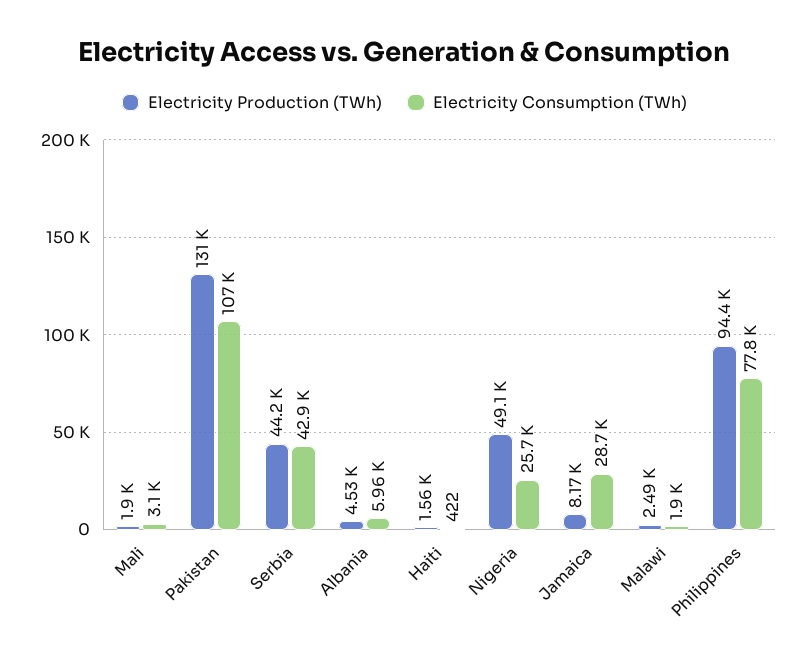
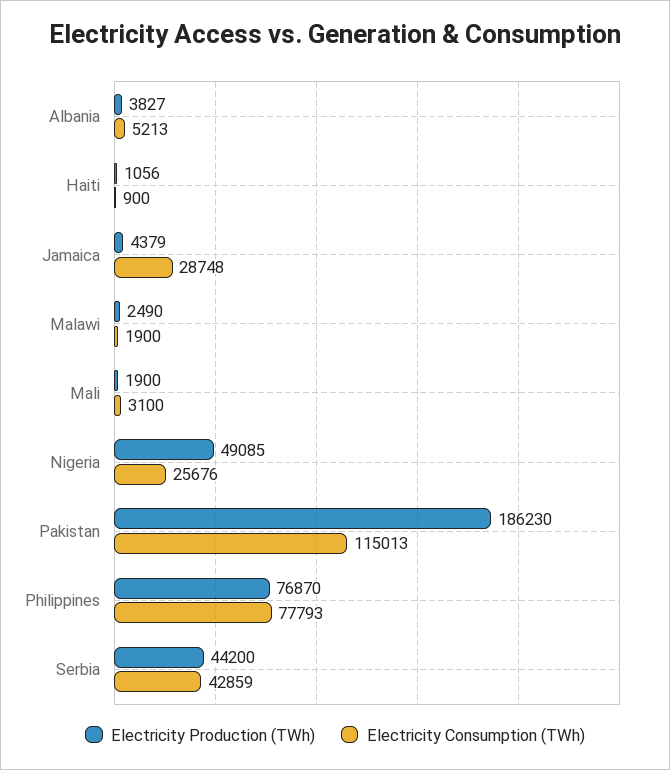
Electricity Production (TWh), Pakistan: 131000 -> 186230
Electricity Consumption (TWh), Pakistan: 107000 -> 115013
Electricity Production (TWh), Albania: 4530 -> 3827
Electricity Consumption (TWh), Albania: 5960 -> 5213
Electricity Production (TWh), Haiti: 1560 -> 1056
Electricity Consumption (TWh), Haiti: 422 -> 900
Electricity Production (TWh), Jamaica: 8170 -> 4379
Electricity Production (TWh), Philippines: 94400 -> 76870

